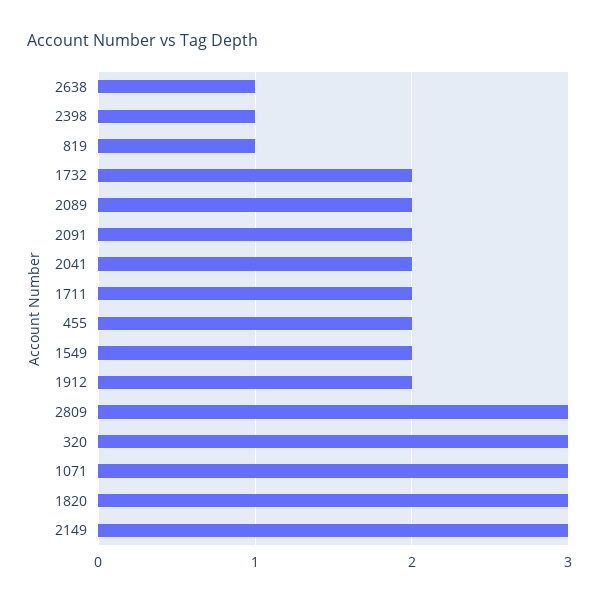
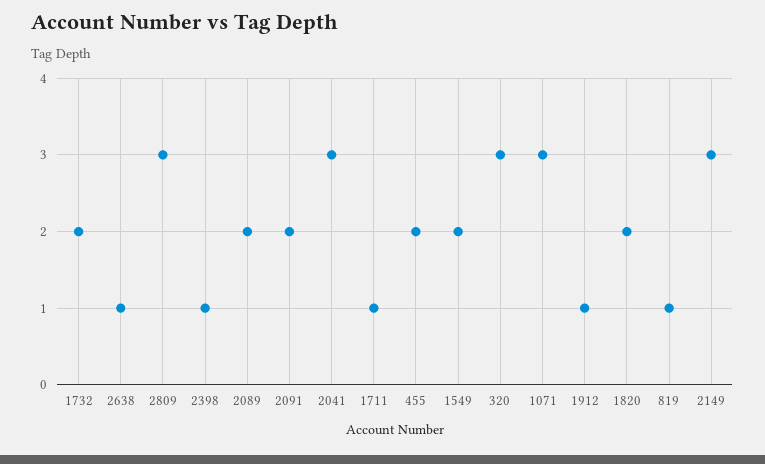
2041: 2 -> 3
1711: 2 -> 1
1912: 2 -> 1
1820: 3 -> 2

